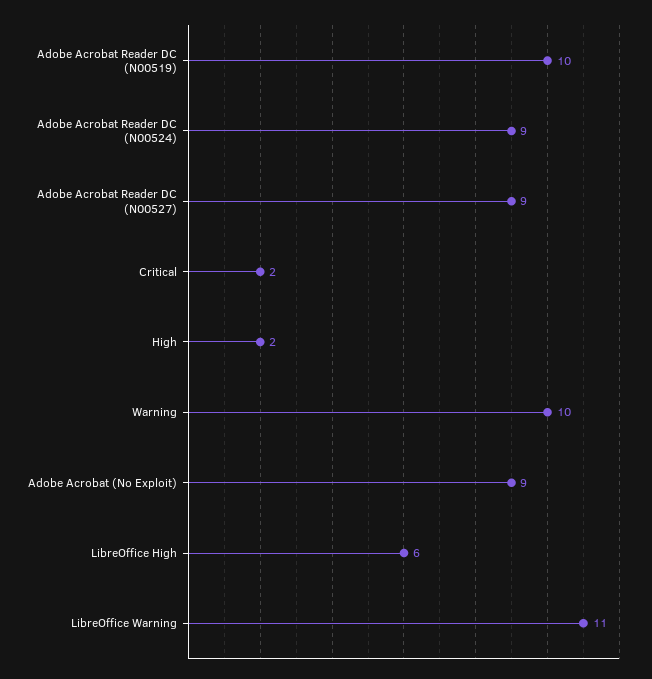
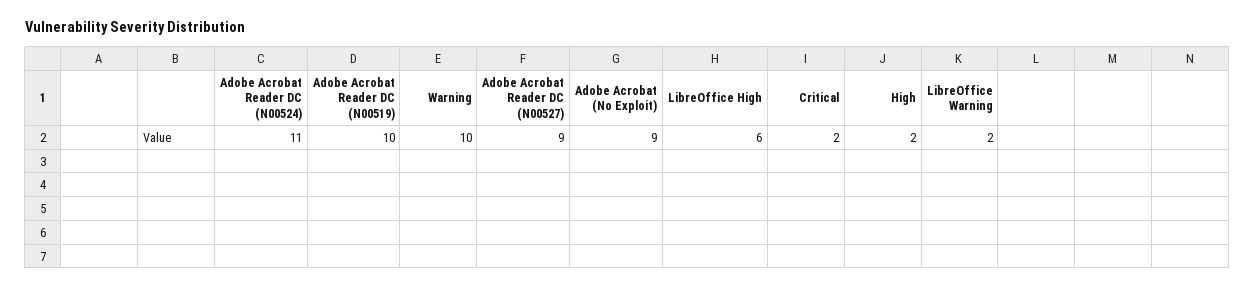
Adobe Acrobat Reader DC (N00524): 9 -> 11
LibreOffice Warning: 11 -> 2

